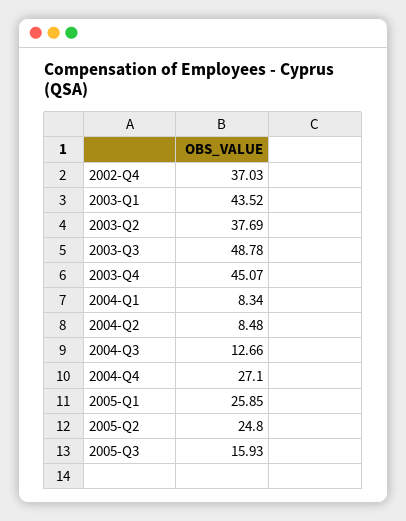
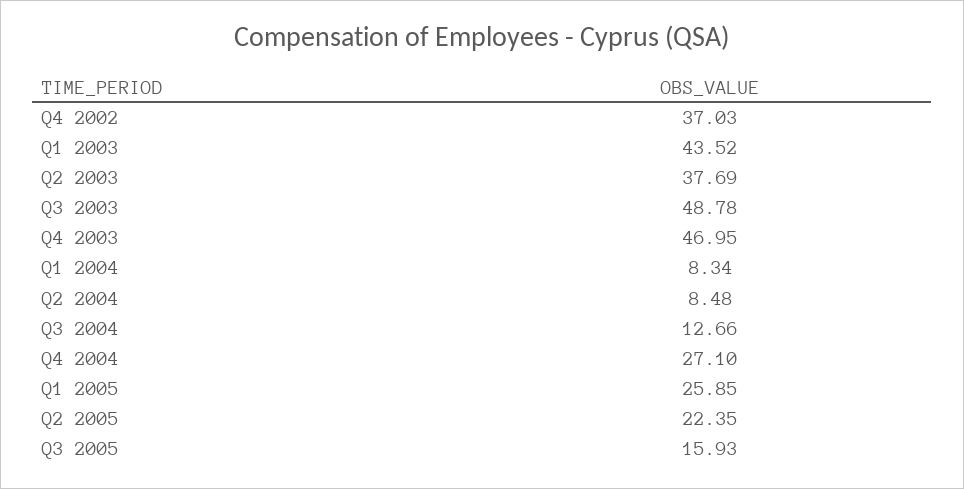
2003-Q4: 45.07 -> 46.95
2005-Q2: 24.8 -> 22.35

